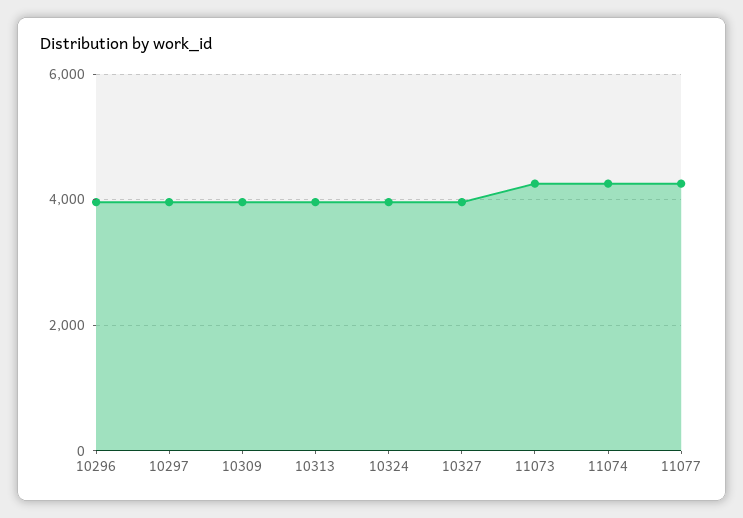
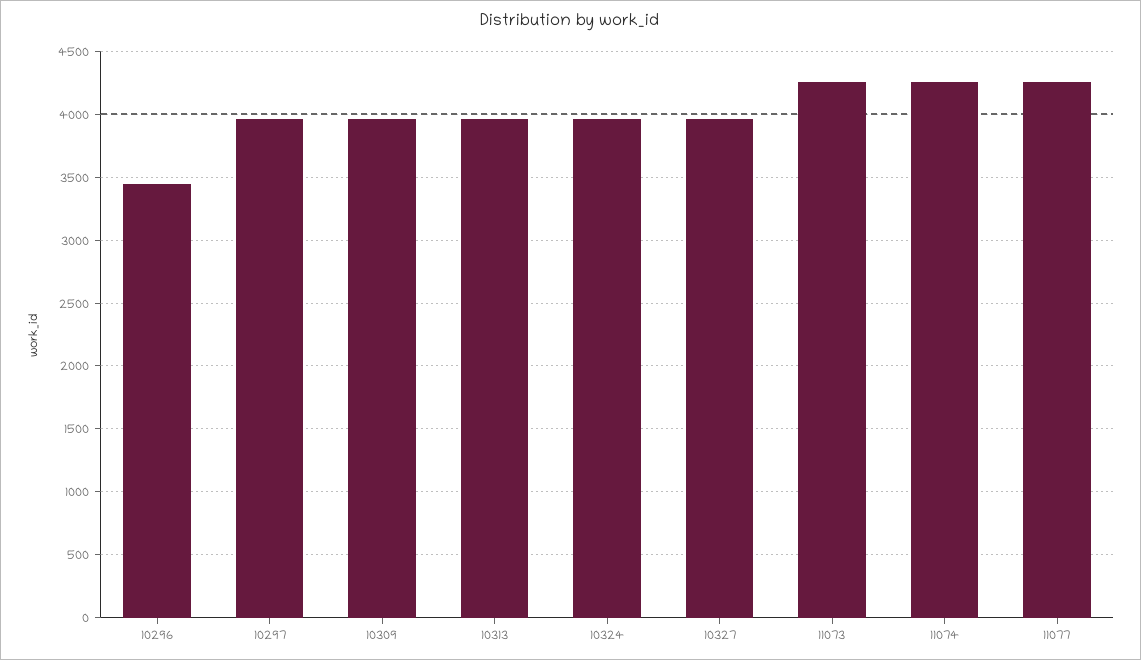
10296: 4000 -> 3450

